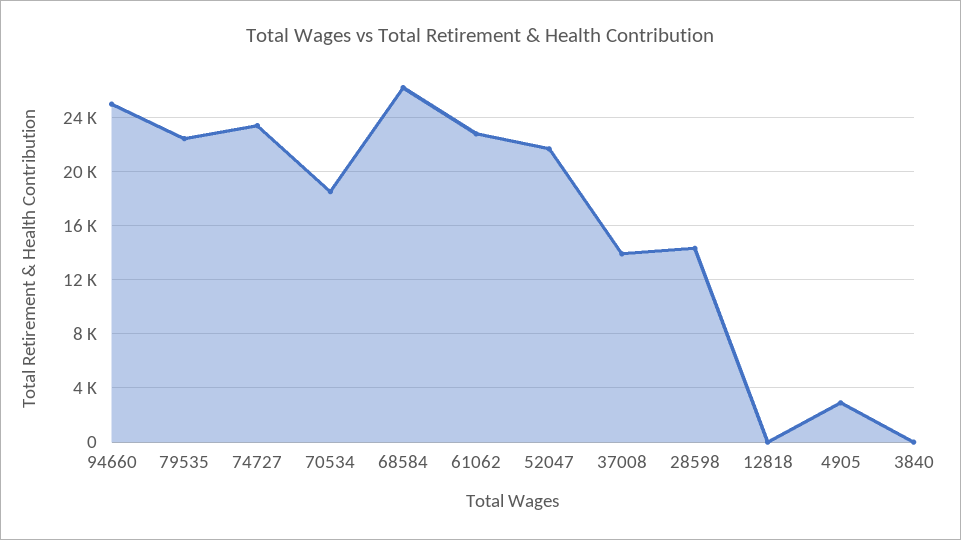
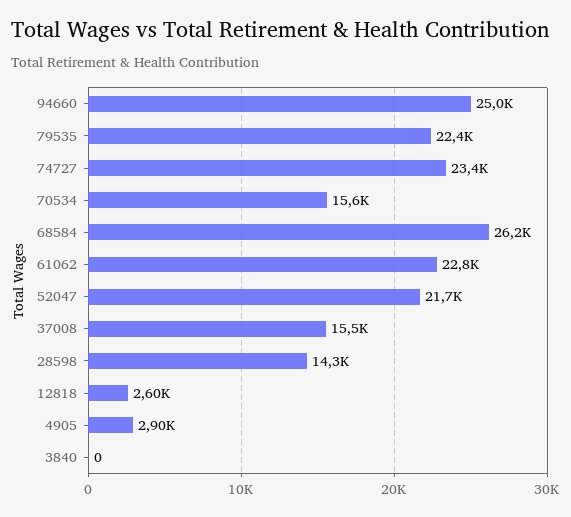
70534: 18500 -> 15600
37008: 14000 -> 15500
12818: 0 -> 2600

